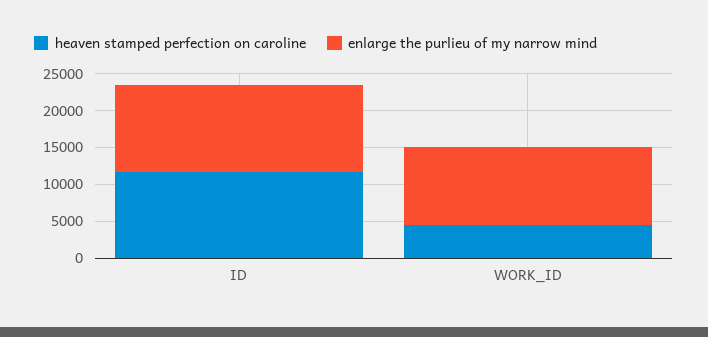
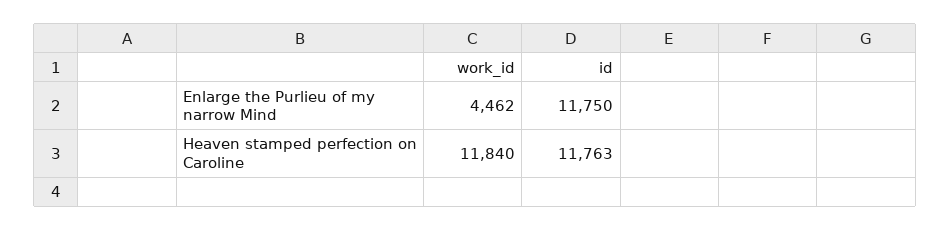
heaven stamped perfection on caroline, WORK_ID: 5000 -> 11840
enlarge the purlieu of my narrow mind, WORK_ID: 10000 -> 4462

